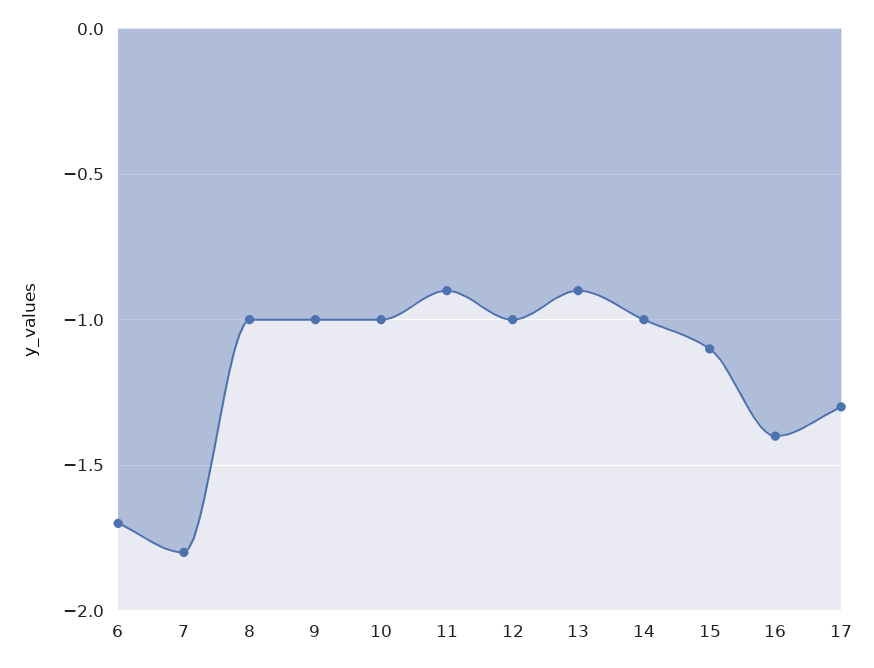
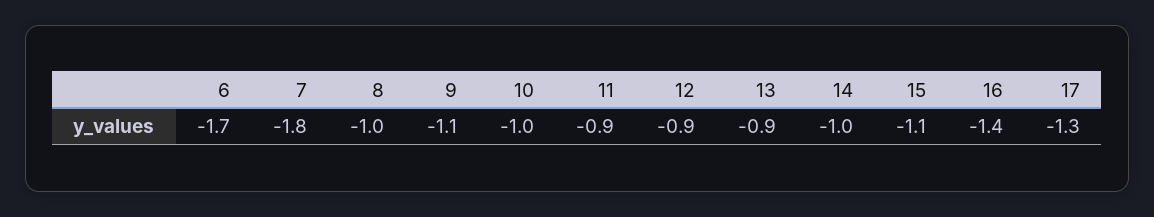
9: -1 -> -1.1
12: -1 -> -0.9

